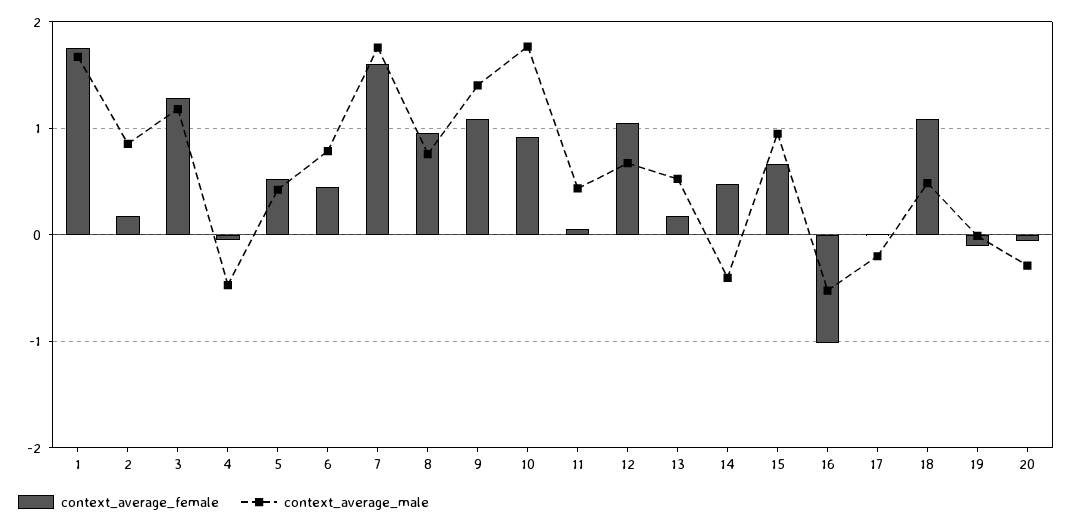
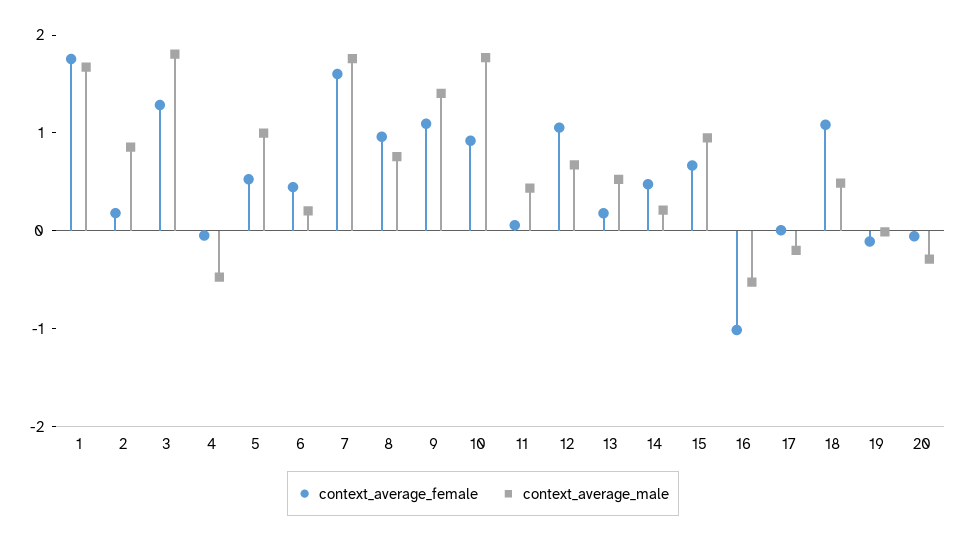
context_average_male, 3: 1.2 -> 1.8
context_average_male, 5: 0.4 -> 1
context_average_male, 6: 0.8 -> 0.2
context_average_male, 14: -0.4 -> 0.2

